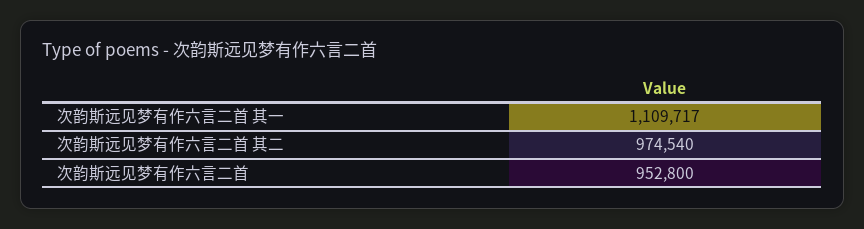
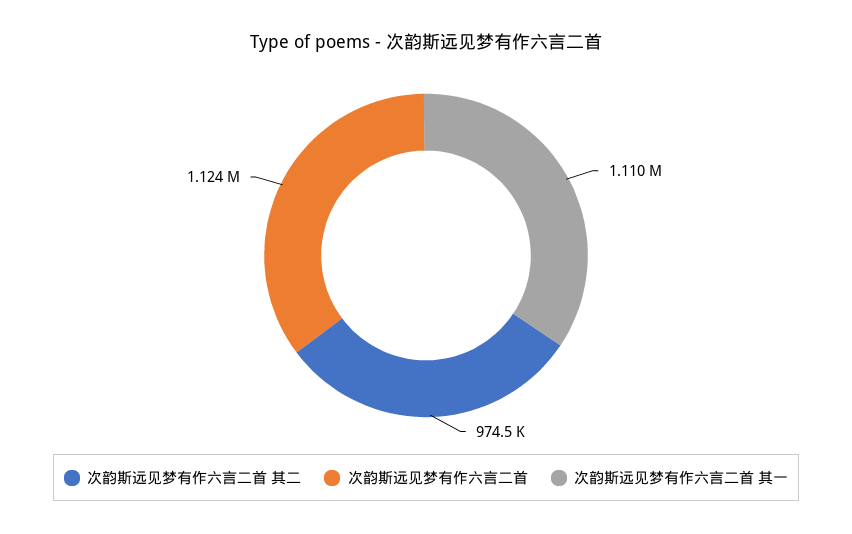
次韵斯远见梦有作六言二首: 952800 -> 1124000

